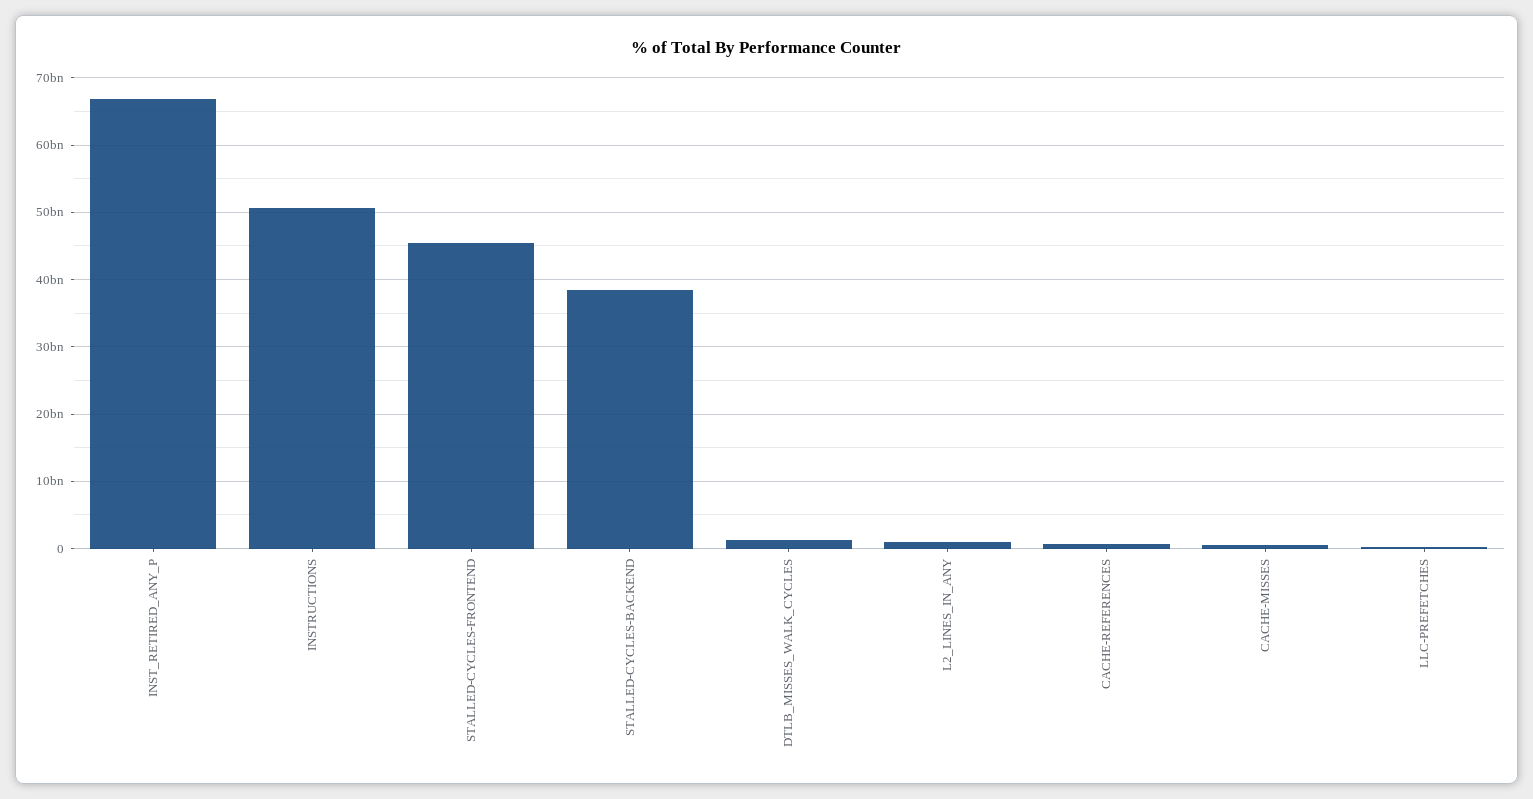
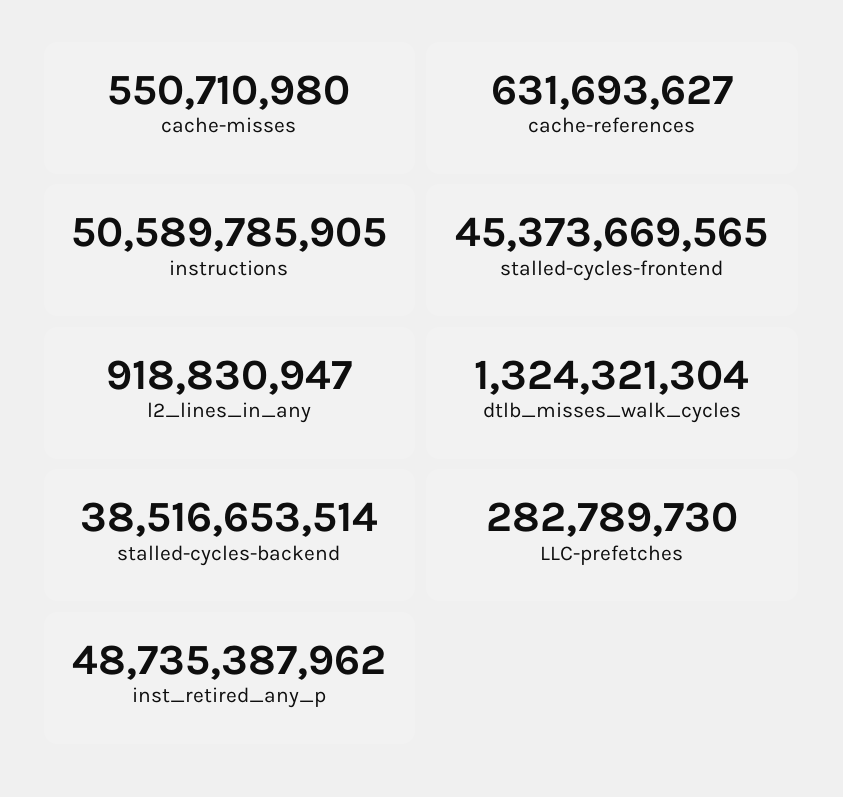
INST_RETIRED_ANY_P: 67000000000 -> 48735387962

